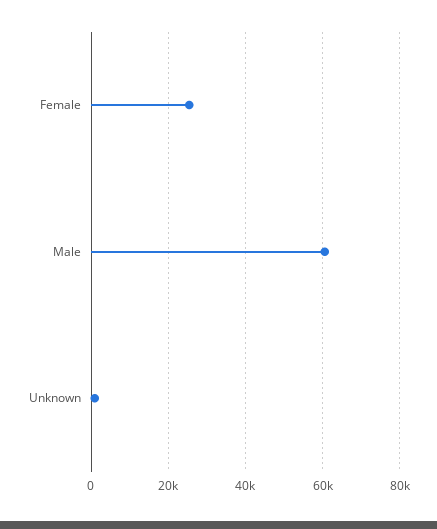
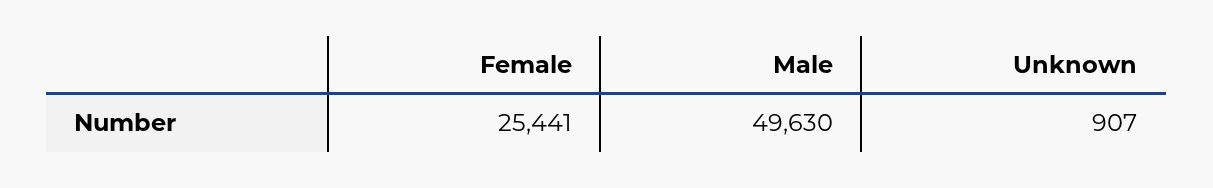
Male: 60000 -> 49630

